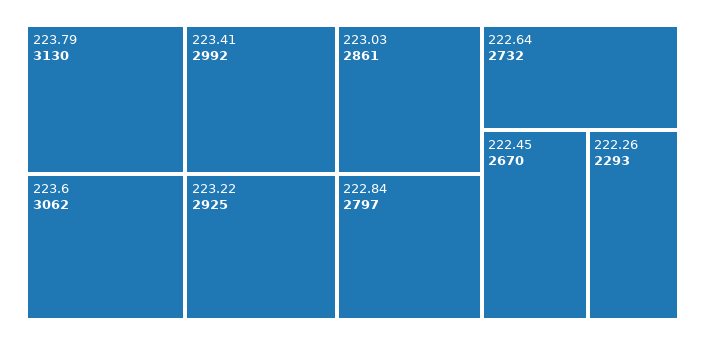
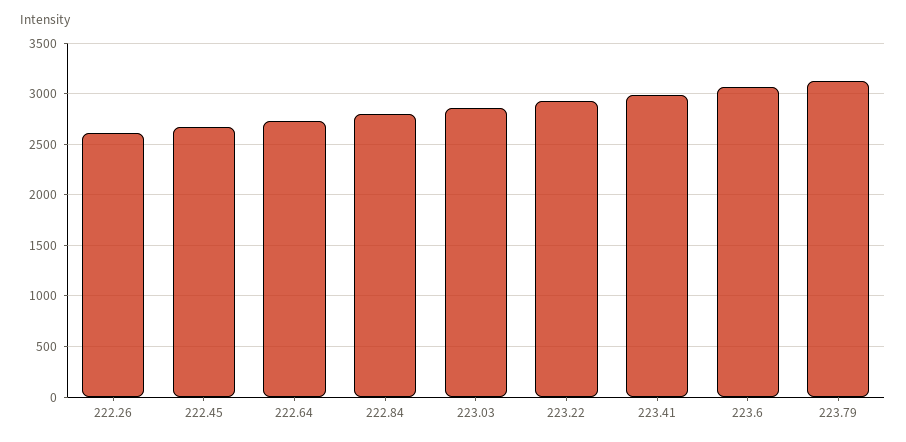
222.26: 2293 -> 2600

